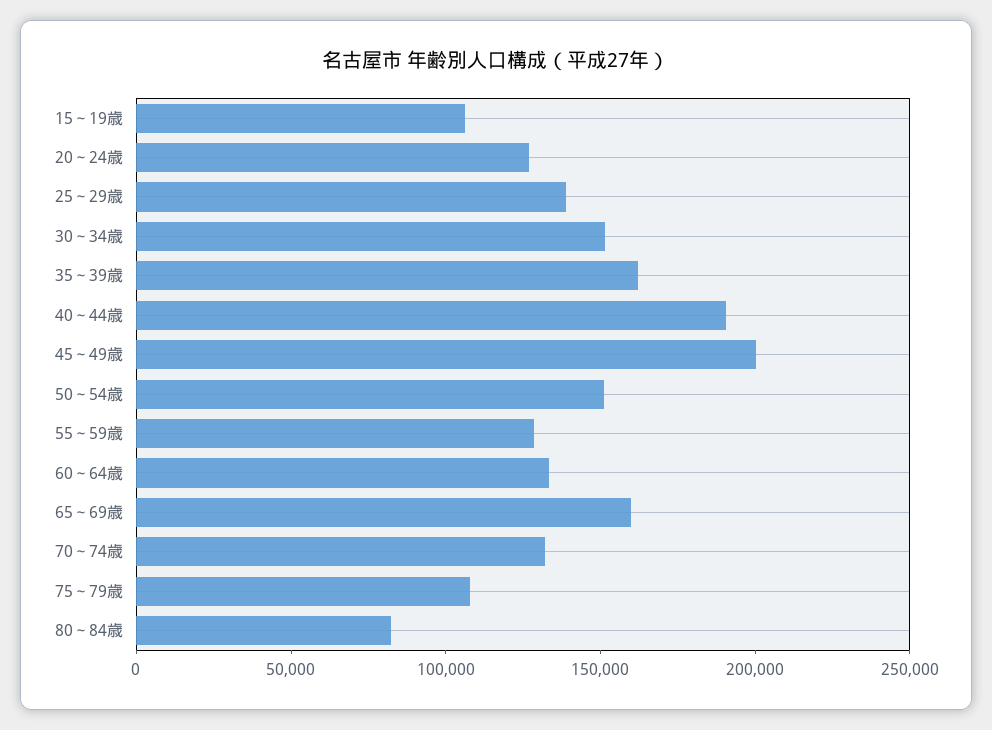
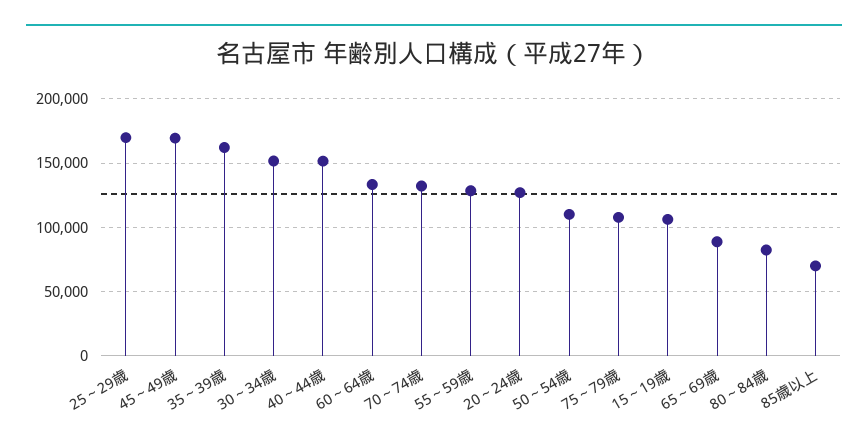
25～29歳: 140000 -> 170000
40～44歳: 190000 -> 150000
45～49歳: 200000 -> 170000
50～54歳: 150000 -> 110000
65～69歳: 160000 -> 90000
85歳以上: none -> 70000

